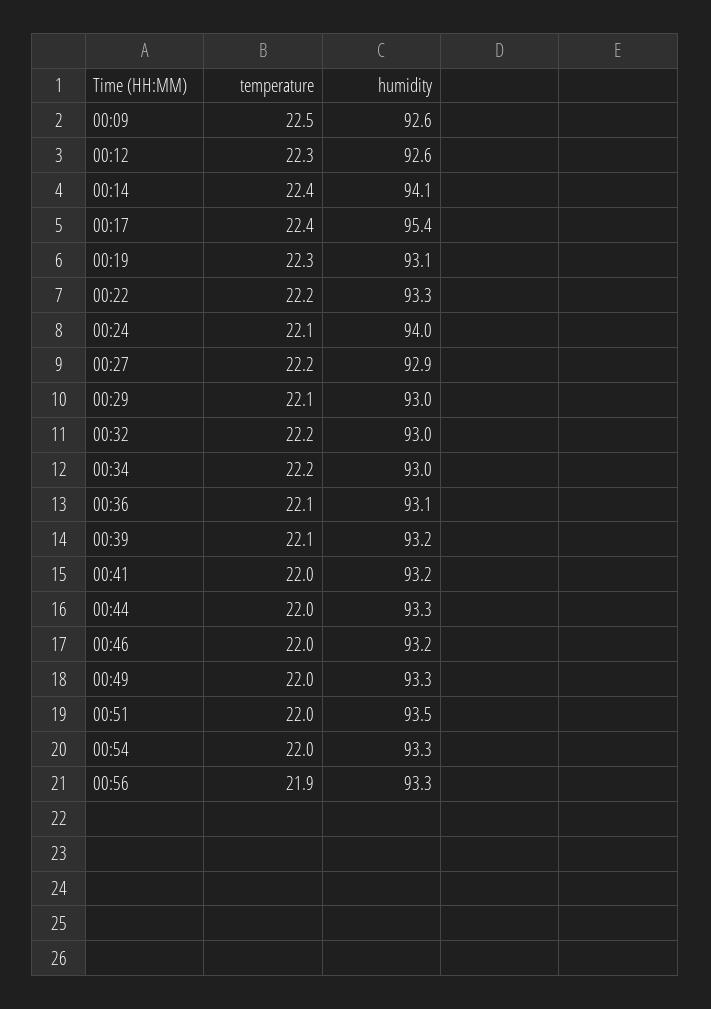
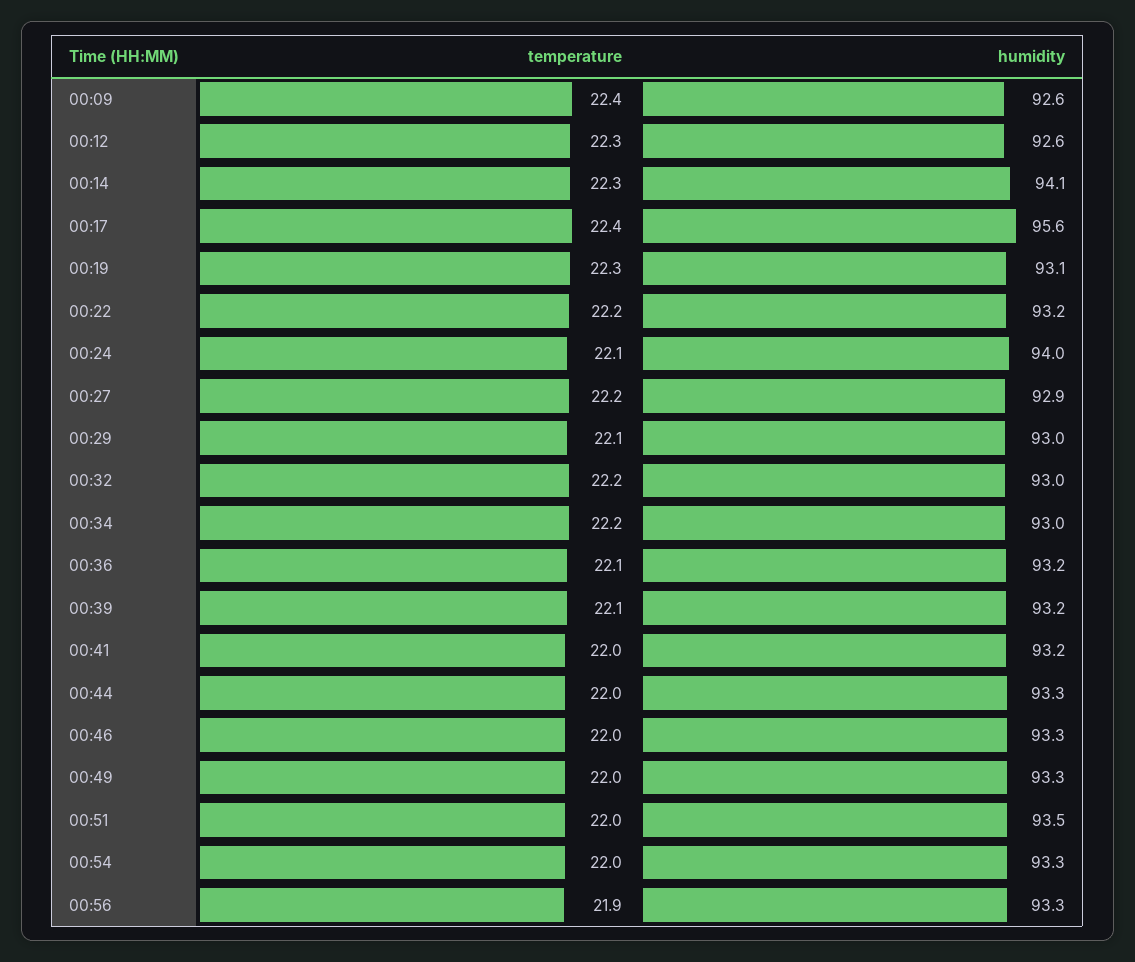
temperature, 00:09: 22.5 -> 22.4
temperature, 00:14: 22.4 -> 22.3
humidity, 00:17: 95.4 -> 95.6
humidity, 00:22: 93.3 -> 93.2
humidity, 00:36: 93.1 -> 93.2
humidity, 00:46: 93.2 -> 93.3

